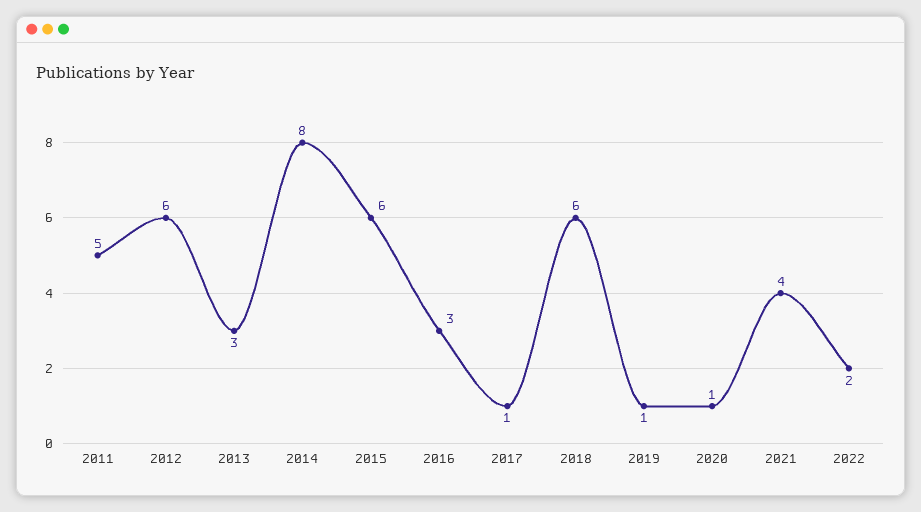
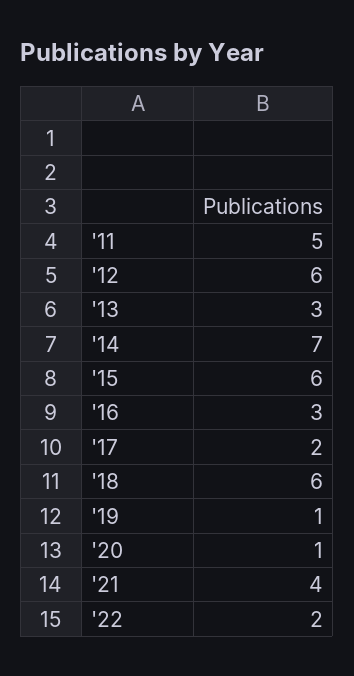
2014: 8 -> 7
2017: 1 -> 2

